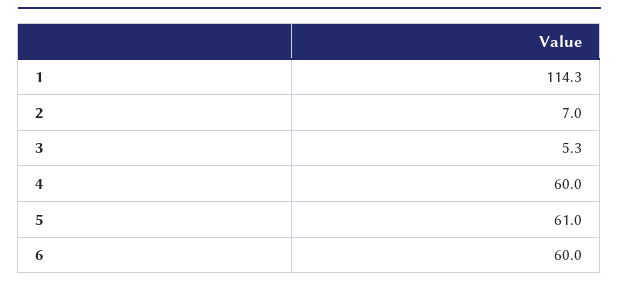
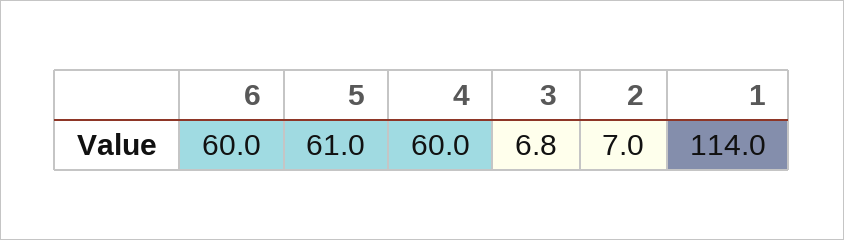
1: 114.3 -> 114
3: 5.3 -> 6.8

